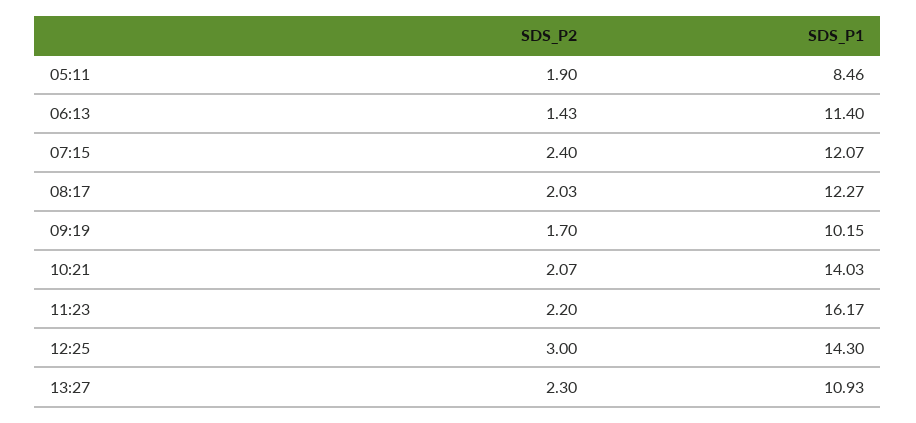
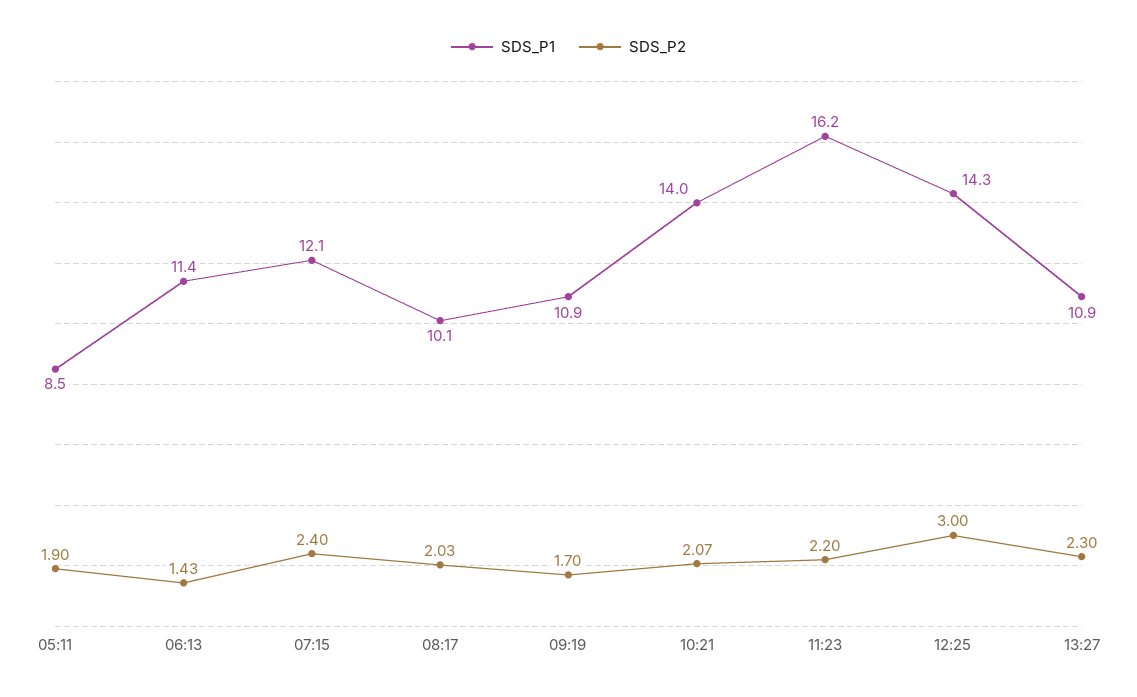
SDS_P1, 08:17: 12.27 -> 10.1
SDS_P1, 09:19: 10.15 -> 10.9

